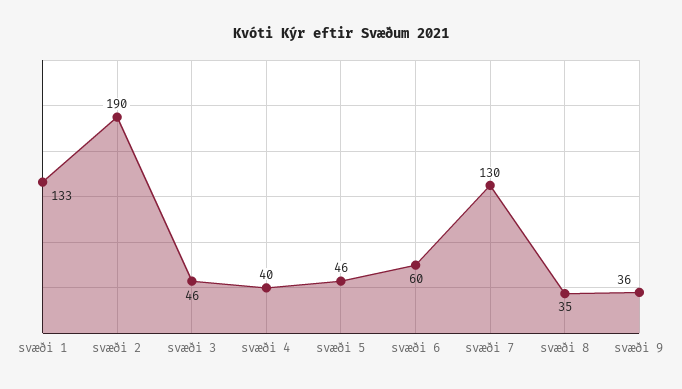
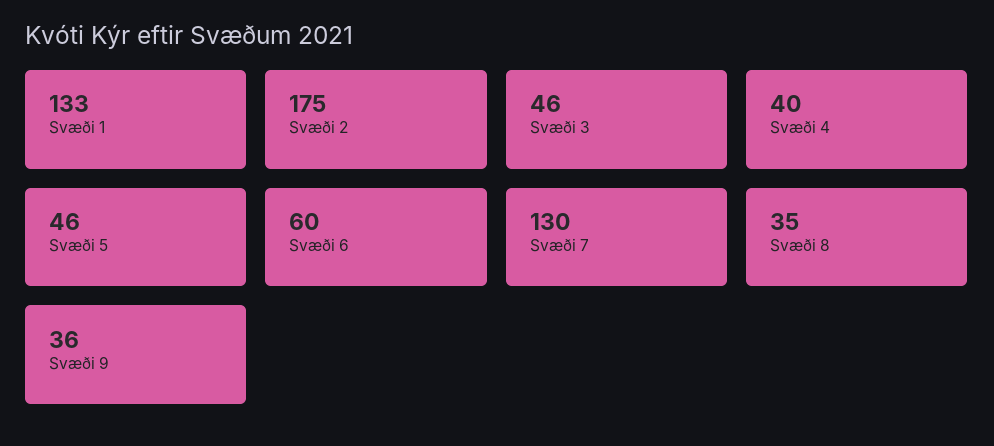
svæði 2: 190 -> 175

